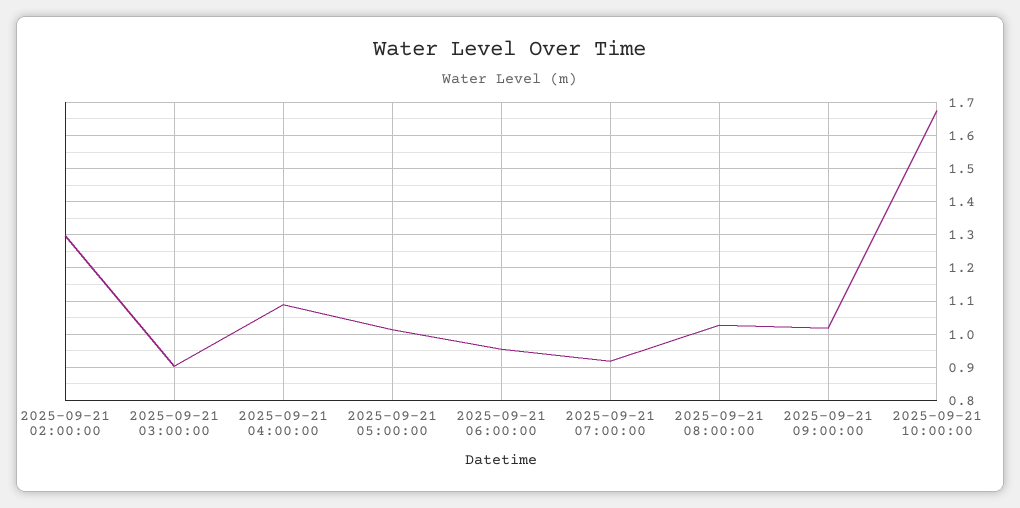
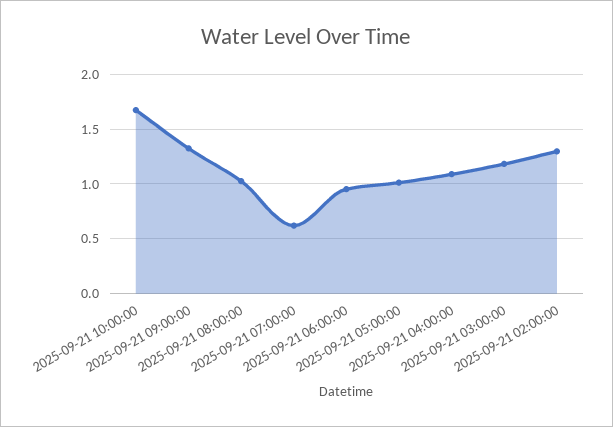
2025-09-21 03:00:00: 0.9 -> 1.2
2025-09-21 07:00:00: 0.92 -> 0.6
2025-09-21 09:00:00: 1.02 -> 1.3

